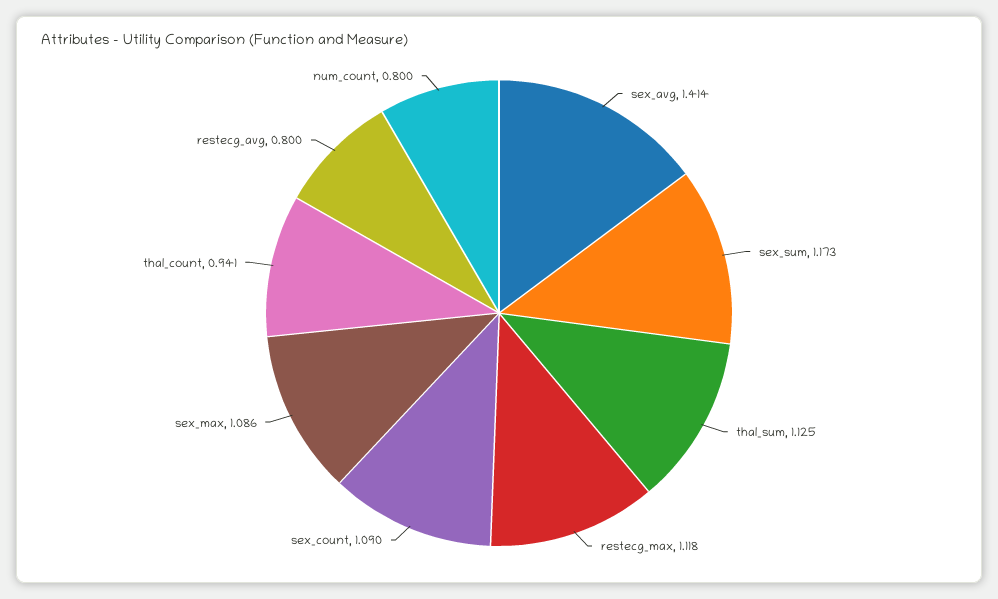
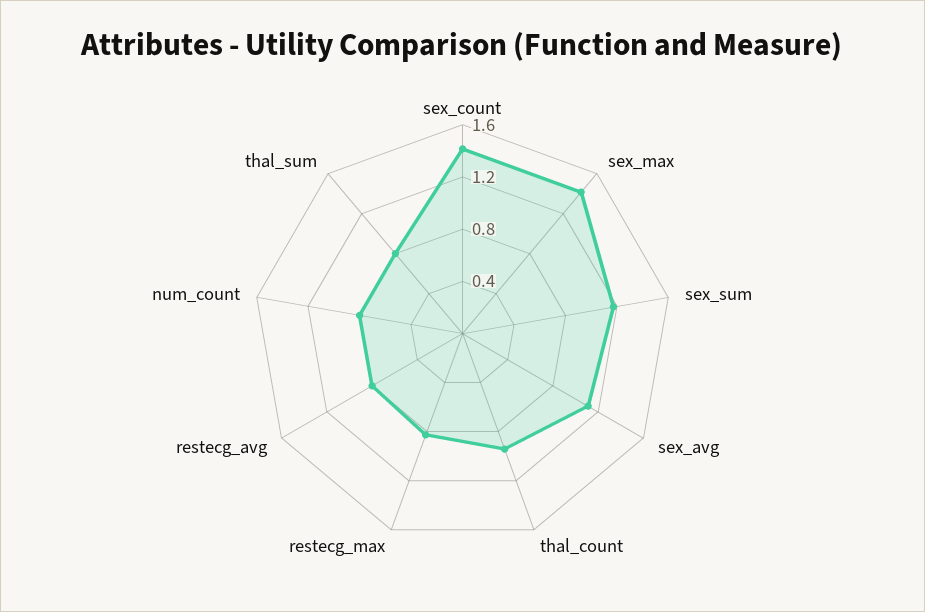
sex_avg: 1.414 -> 1.1
thal_sum: 1.125 -> 0.8
restecg_max: 1.118 -> 0.8
sex_count: 1.09 -> 1.4
sex_max: 1.086 -> 1.4

